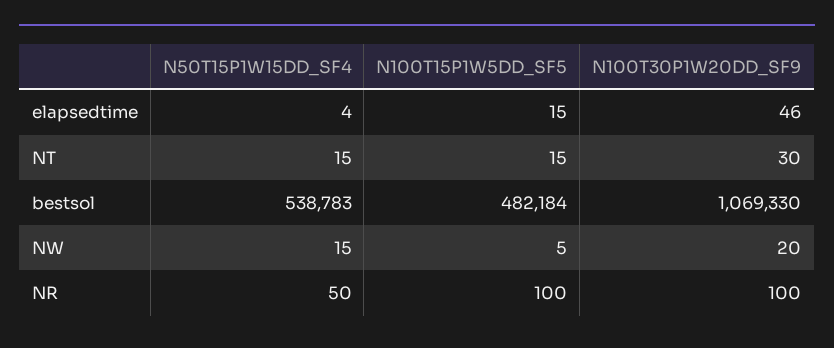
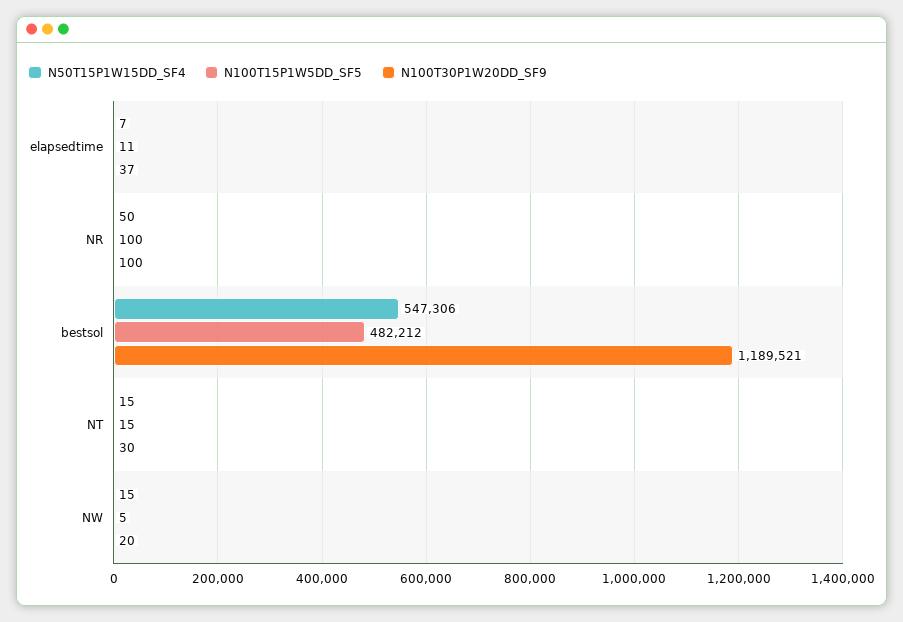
N50T15P1W15DD_SF4, elapsedtime: 4 -> 7
N100T15P1W5DD_SF5, elapsedtime: 15 -> 11
N100T30P1W20DD_SF9, elapsedtime: 46 -> 37
N50T15P1W15DD_SF4, bestsol: 538783 -> 547306
N100T15P1W5DD_SF5, bestsol: 482184 -> 482212
N100T30P1W20DD_SF9, bestsol: 1069330 -> 1189521

